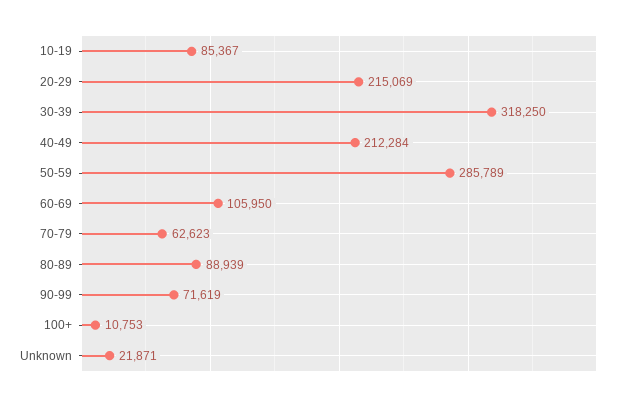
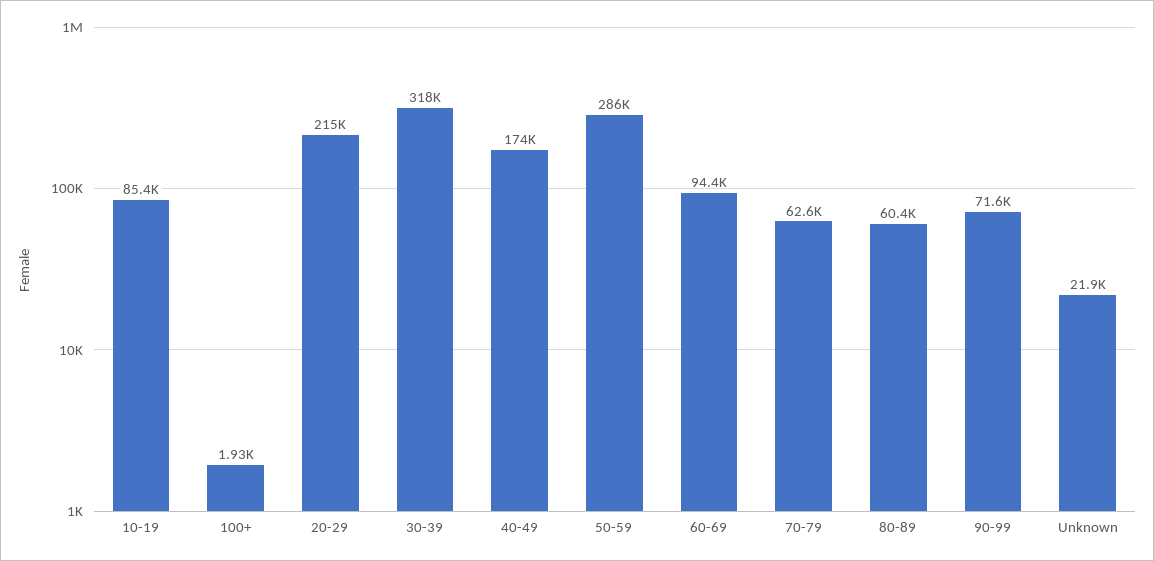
40-49: 212284 -> 174000
60-69: 105950 -> 94400
80-89: 88939 -> 60400
100+: 10753 -> 1930

